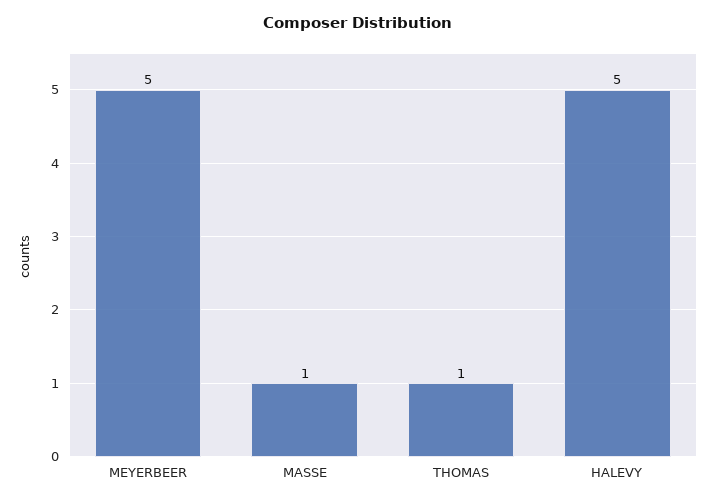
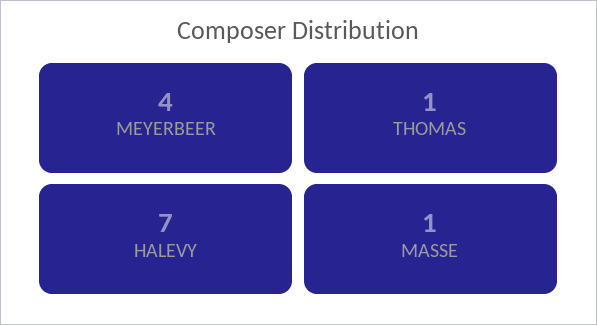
MEYERBEER: 5 -> 4
HALEVY: 5 -> 7

